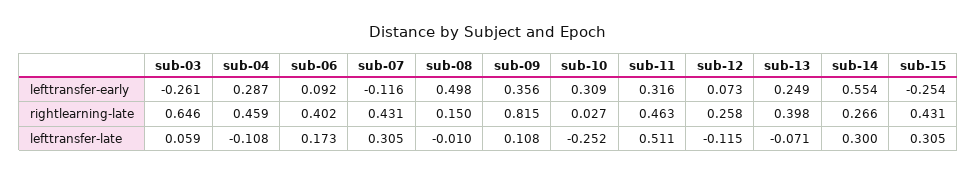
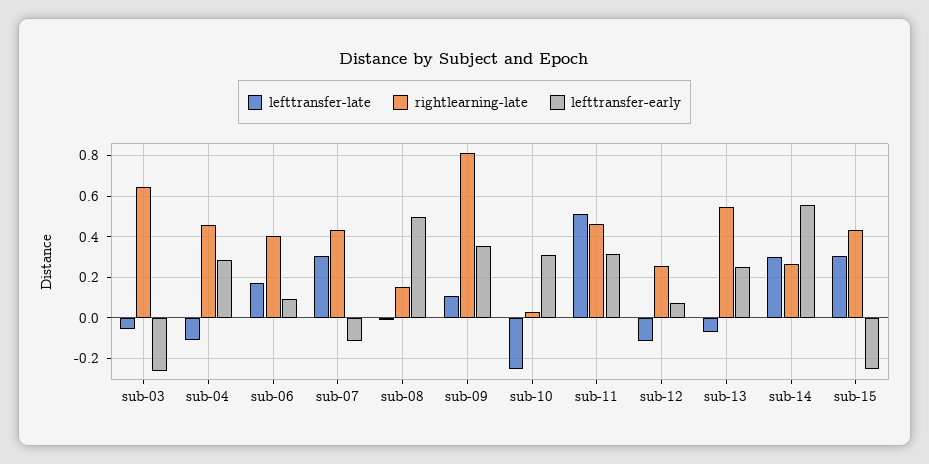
rightlearning-late, sub-13: 0.398 -> 0.55
lefttransfer-late, sub-03: 0.059 -> -0.05

